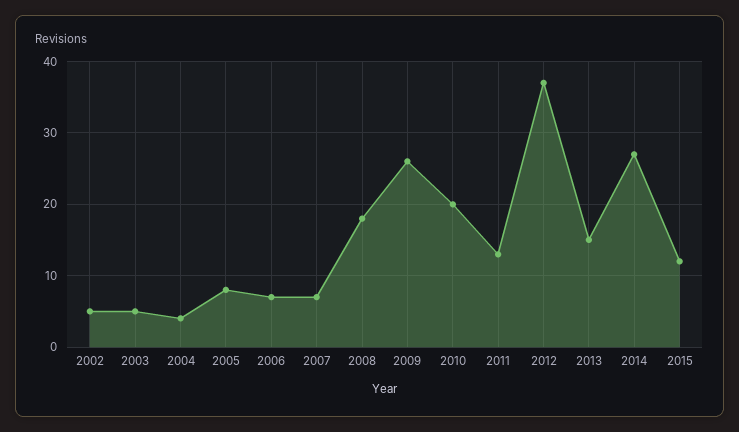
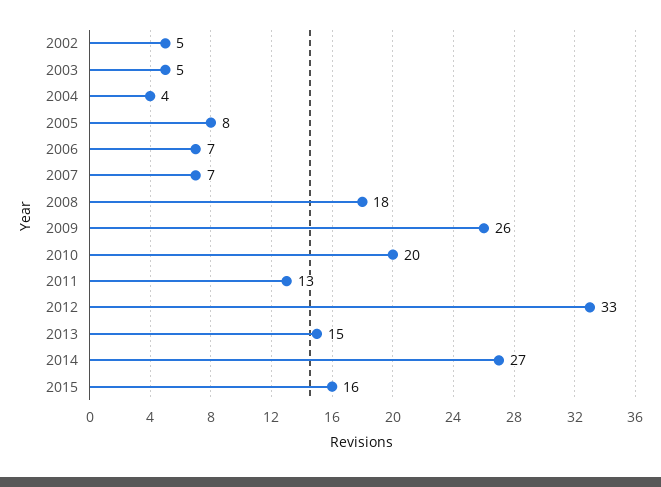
2012: 37 -> 33
2015: 12 -> 16

